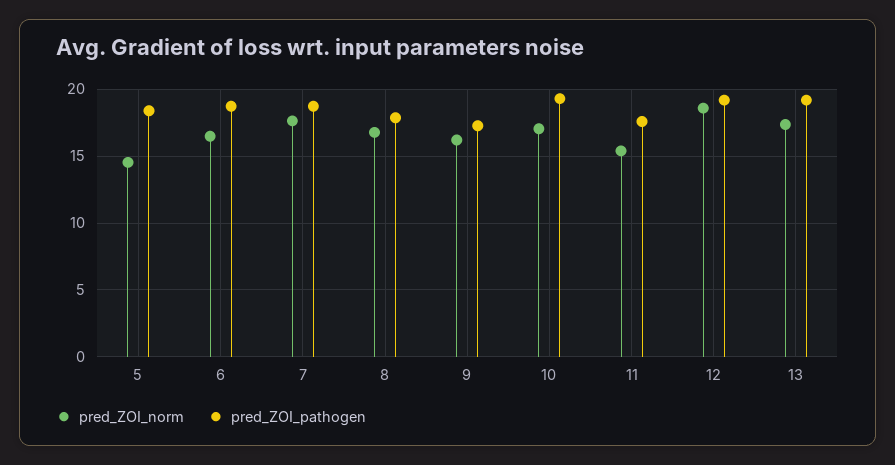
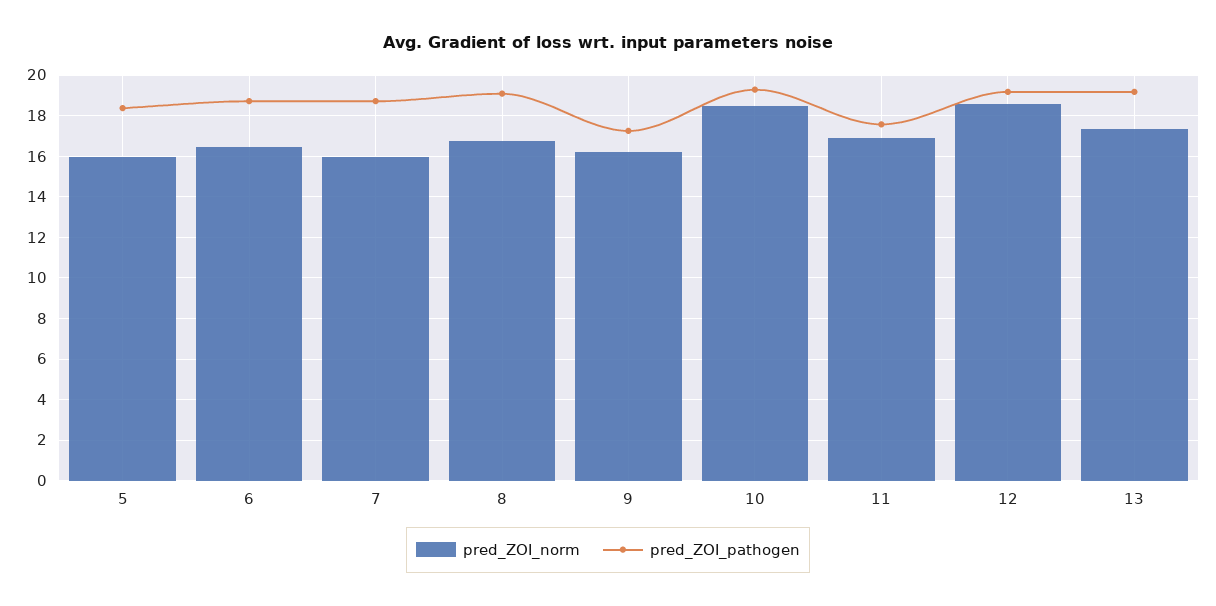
pred_ZOI_norm, 5: 14.5 -> 16
pred_ZOI_norm, 7: 17.5 -> 16
pred_ZOI_pathogen, 8: 18 -> 19
pred_ZOI_norm, 10: 17 -> 18.5
pred_ZOI_norm, 11: 15.5 -> 17

